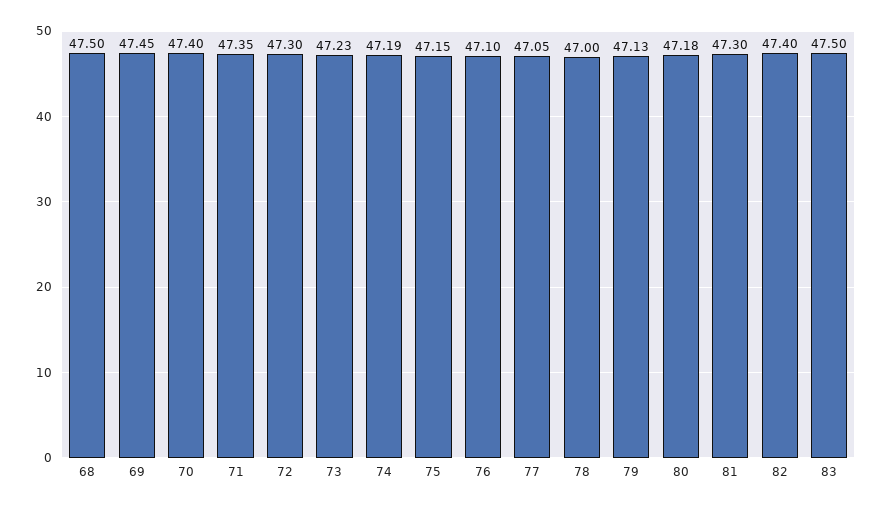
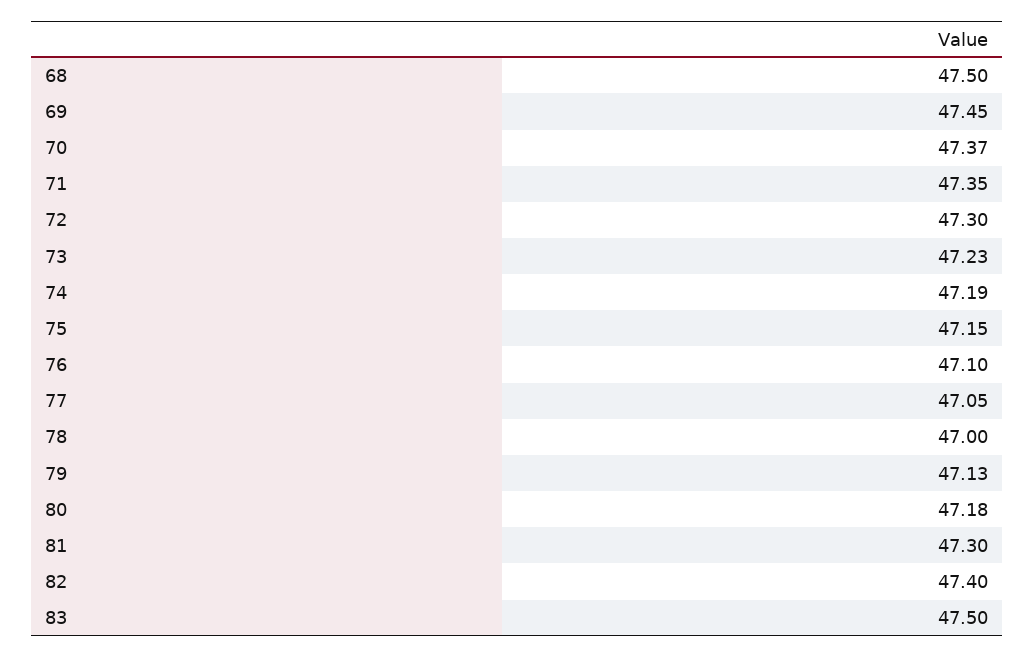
70: 47.4 -> 47.37

